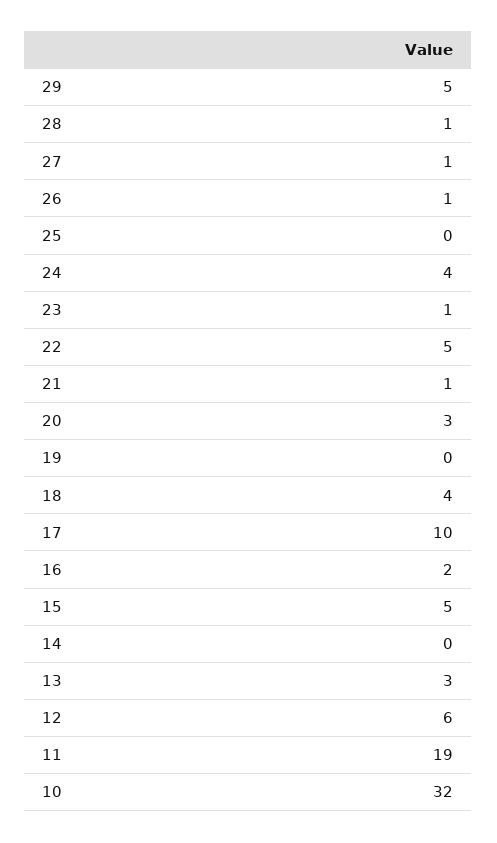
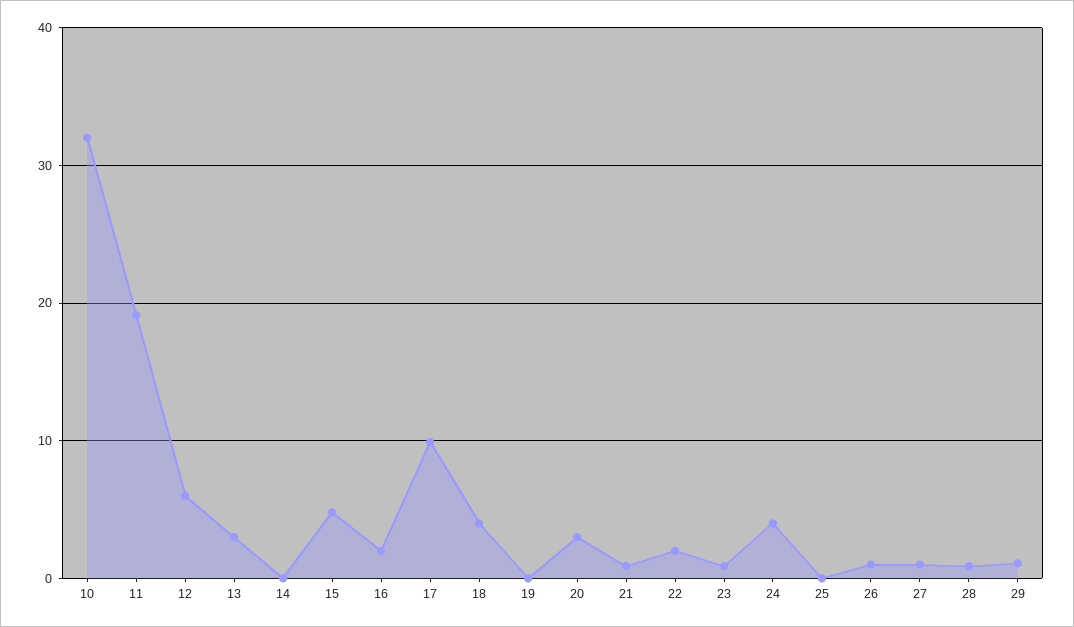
29: 5 -> 1
22: 5 -> 2

